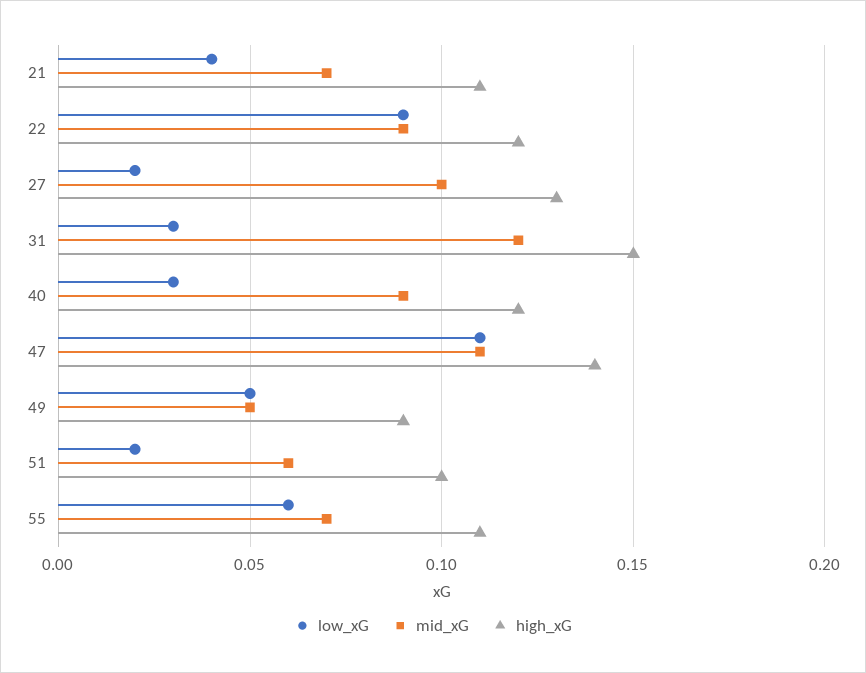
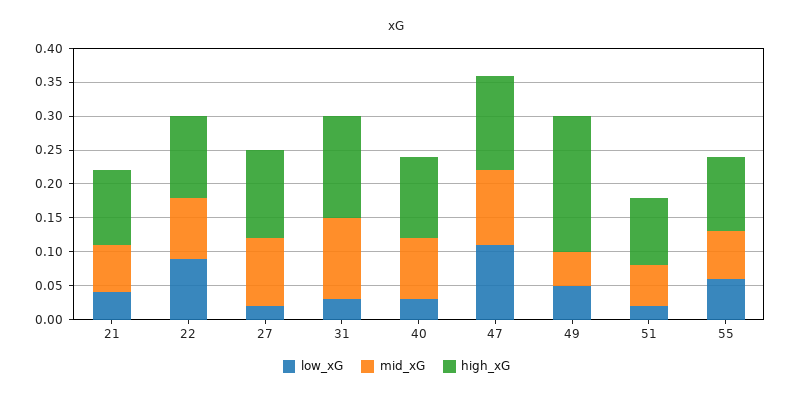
high_xG, 49: 0.09 -> 0.2

